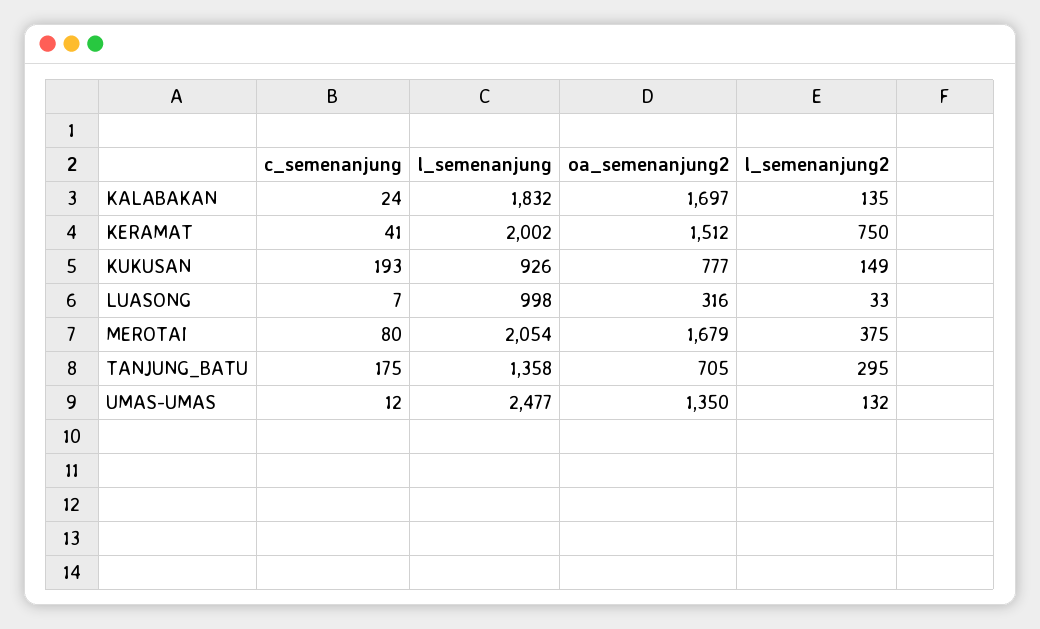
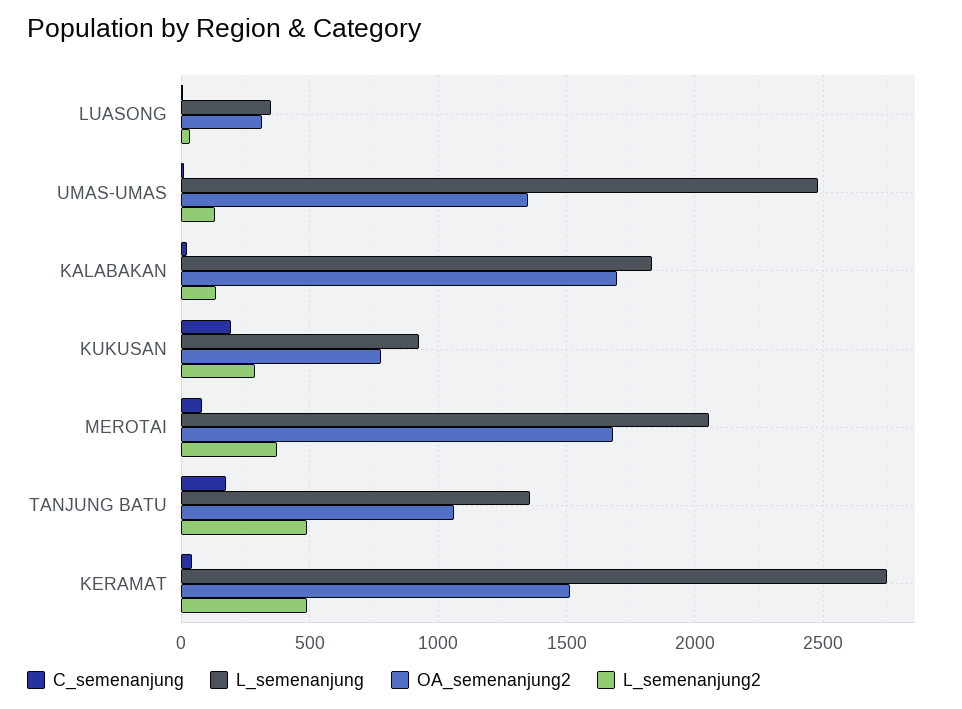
l_semenanjung, KERAMAT: 2002 -> 2750
l_semenanjung2, KERAMAT: 750 -> 500
l_semenanjung2, KUKUSAN: 149 -> 300
l_semenanjung, LUASONG: 998 -> 350
oa_semenanjung2, TANJUNG_BATU: 705 -> 1050
l_semenanjung2, TANJUNG_BATU: 295 -> 500

